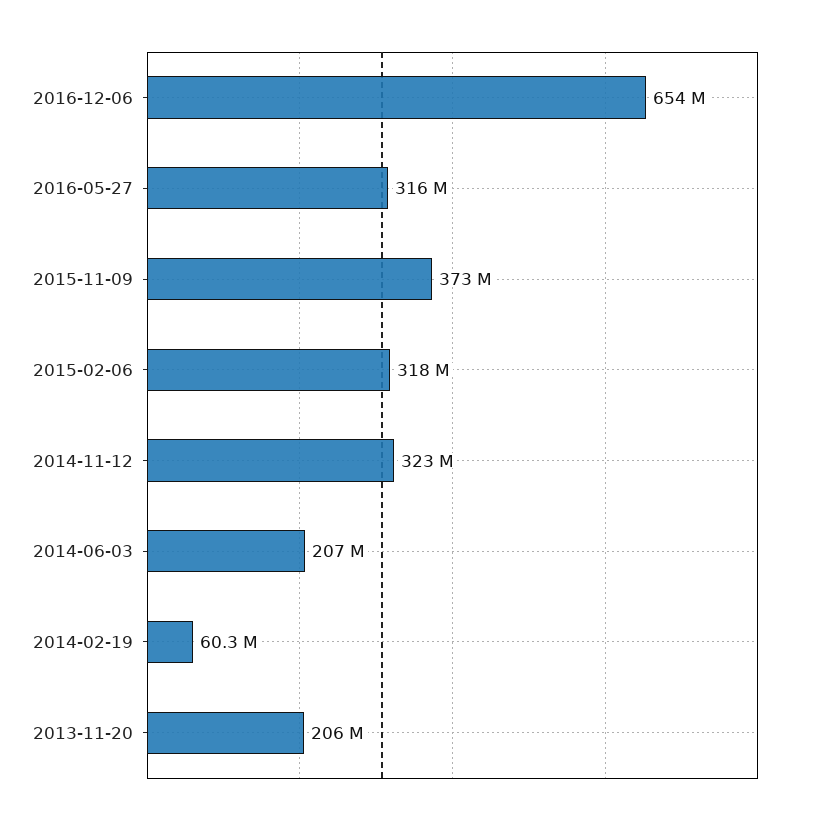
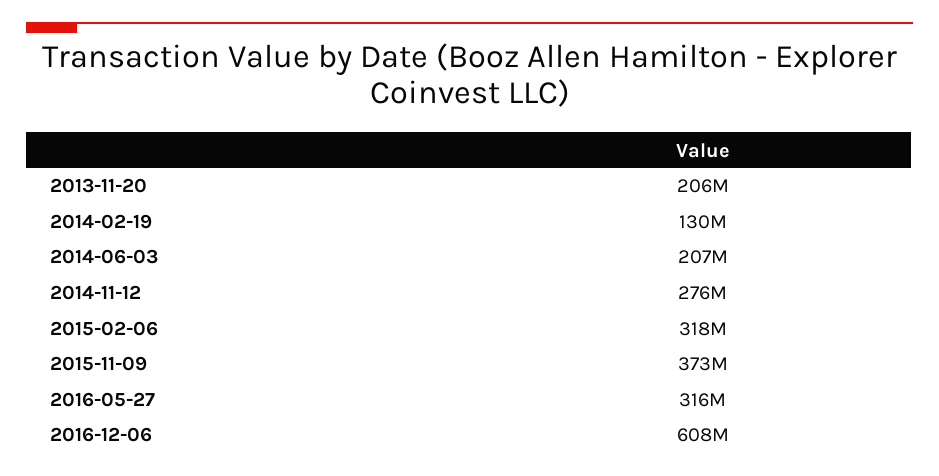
2016-12-06: 654000000 -> 608000000
2014-11-12: 323000000 -> 276000000
2014-02-19: 60300000 -> 130000000

